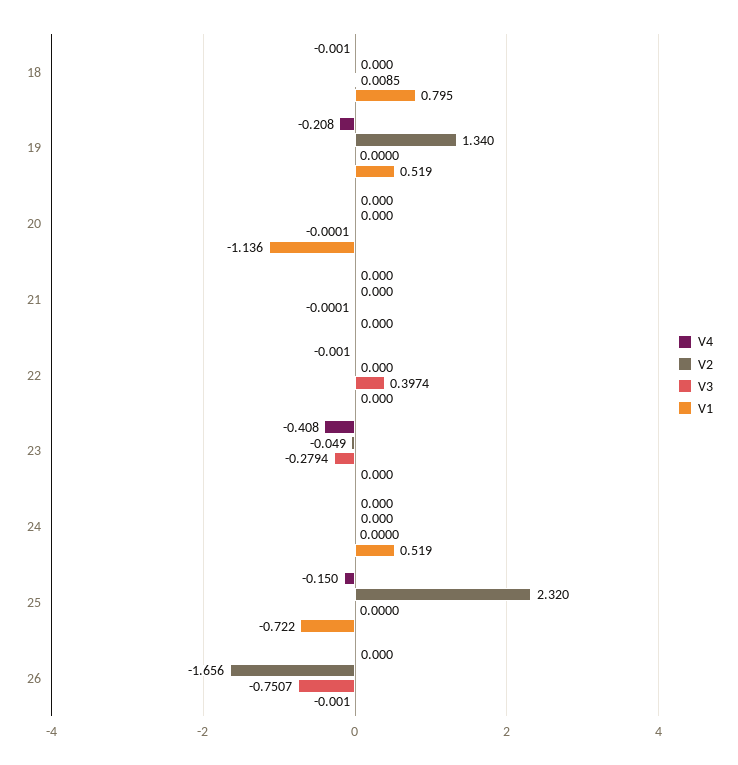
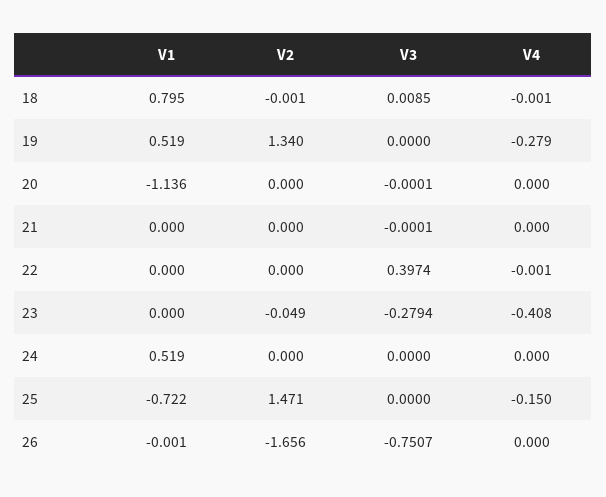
V2, 18: 0 -> -0.001
V4, 19: -0.208 -> -0.279
V2, 25: 2.32 -> 1.471

